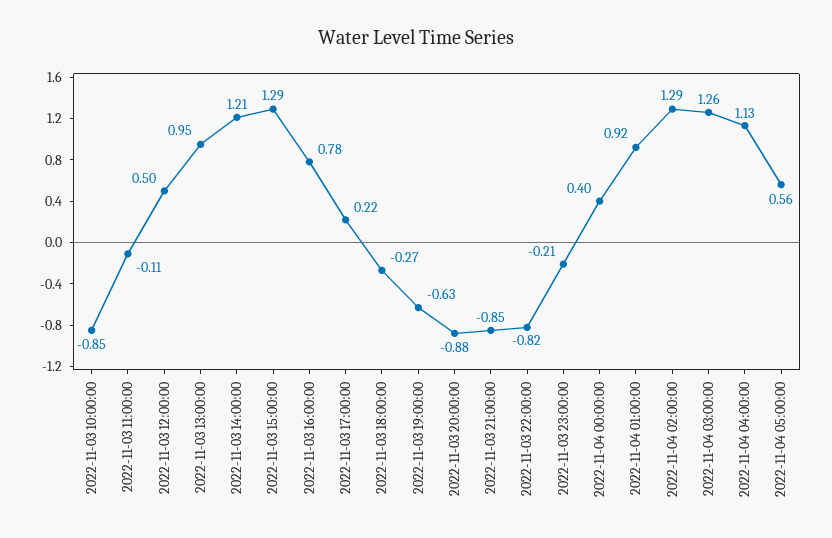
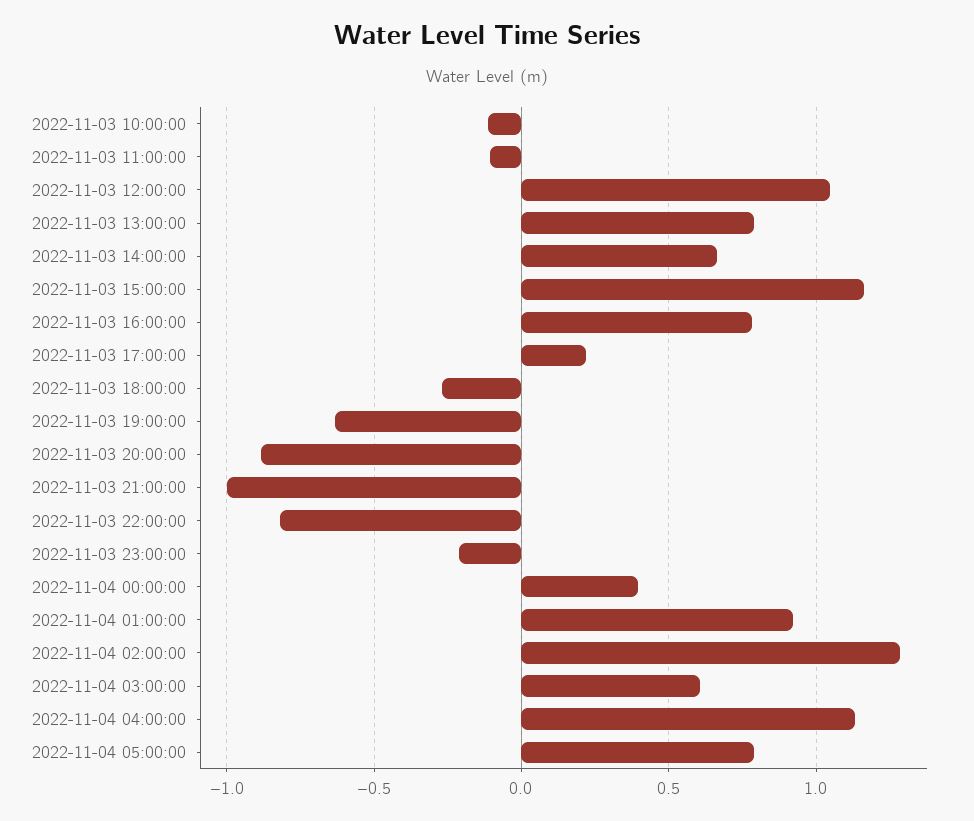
2022-11-03 10:00:00: -0.85 -> -0.1
2022-11-03 12:00:00: 0.5 -> 1.05
2022-11-03 13:00:00: 0.95 -> 0.8
2022-11-03 14:00:00: 1.21 -> 0.65
2022-11-03 15:00:00: 1.29 -> 1.15
2022-11-03 21:00:00: -0.85 -> -1
2022-11-04 03:00:00: 1.26 -> 0.6
2022-11-04 05:00:00: 0.56 -> 0.8

